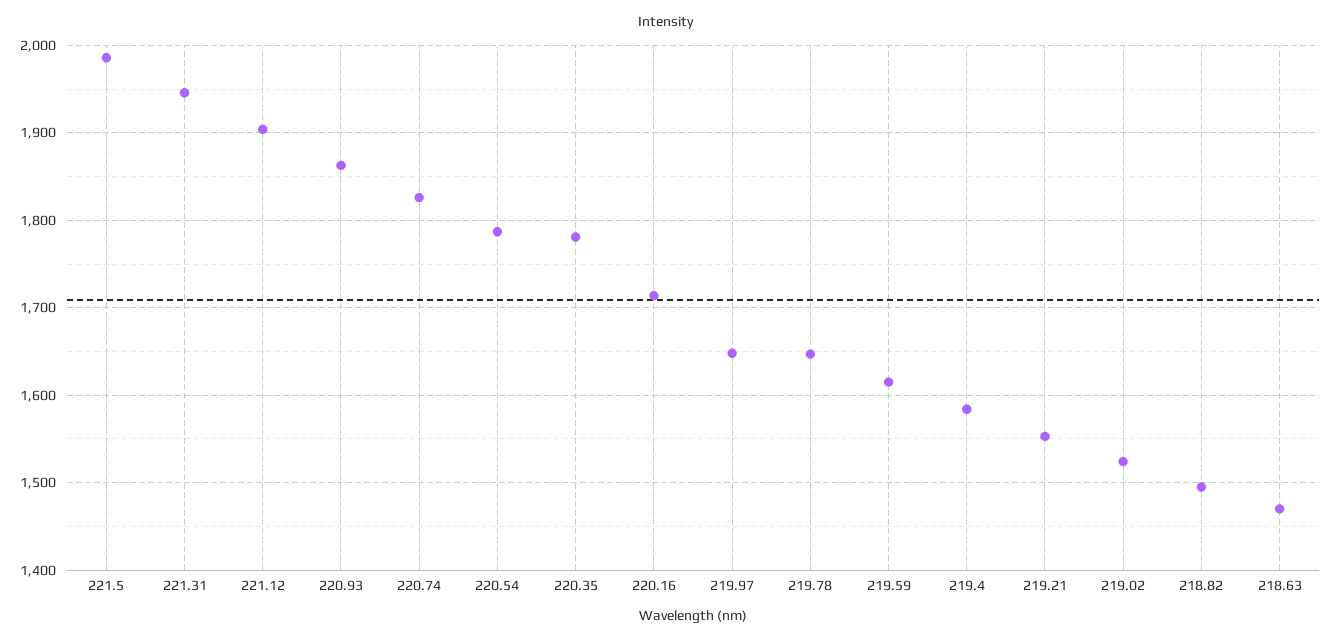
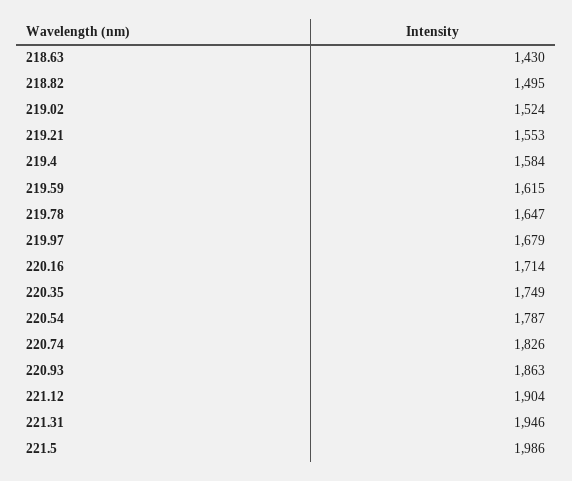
220.35: 1780 -> 1749
219.97: 1650 -> 1679
218.63: 1470 -> 1430

